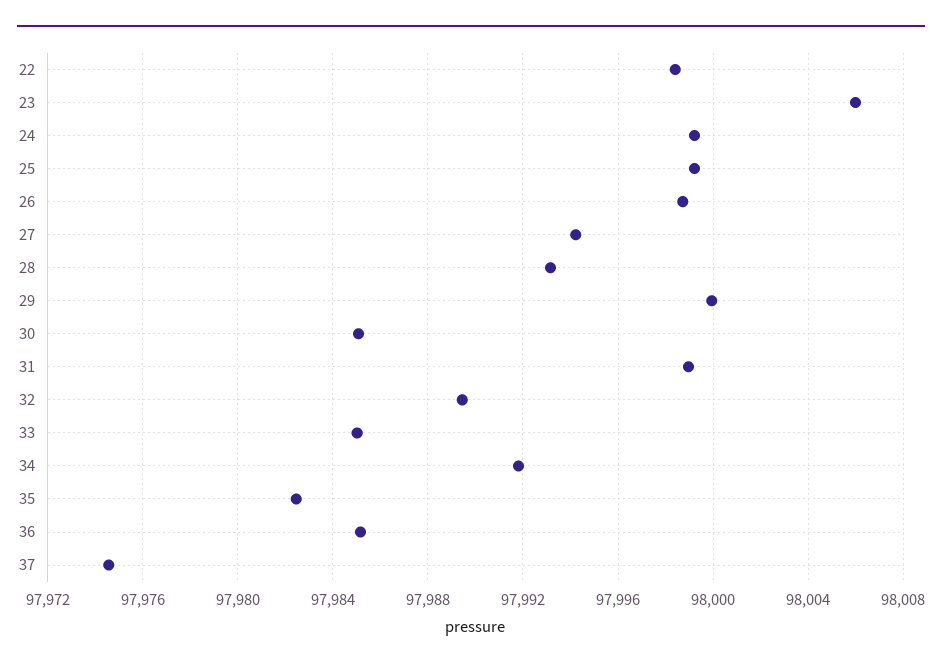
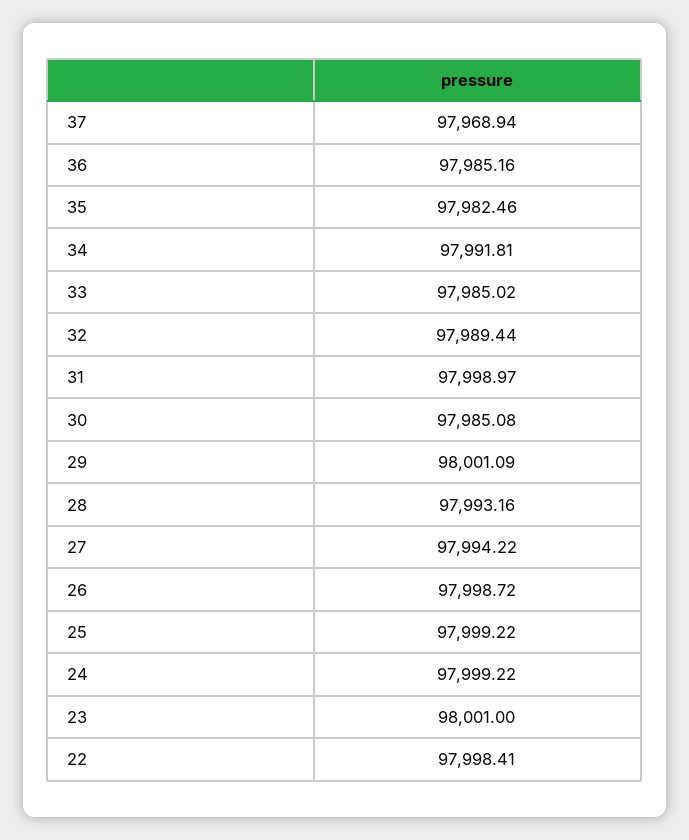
23: 98006 -> 98001
29: 98000 -> 98001.09
37: 97974.5 -> 97968.94

